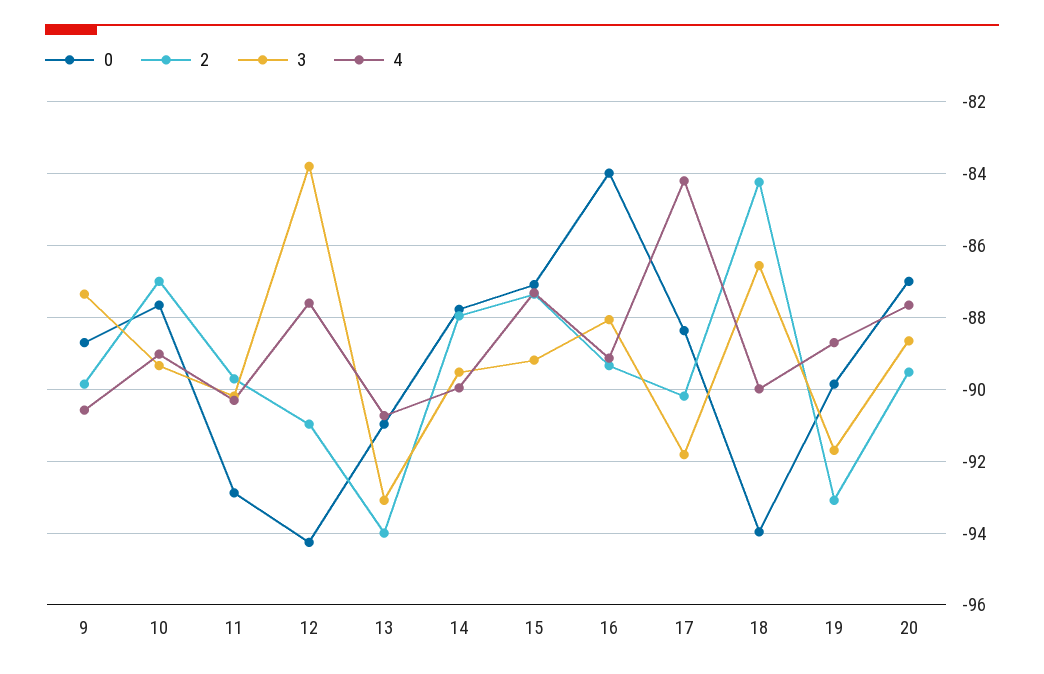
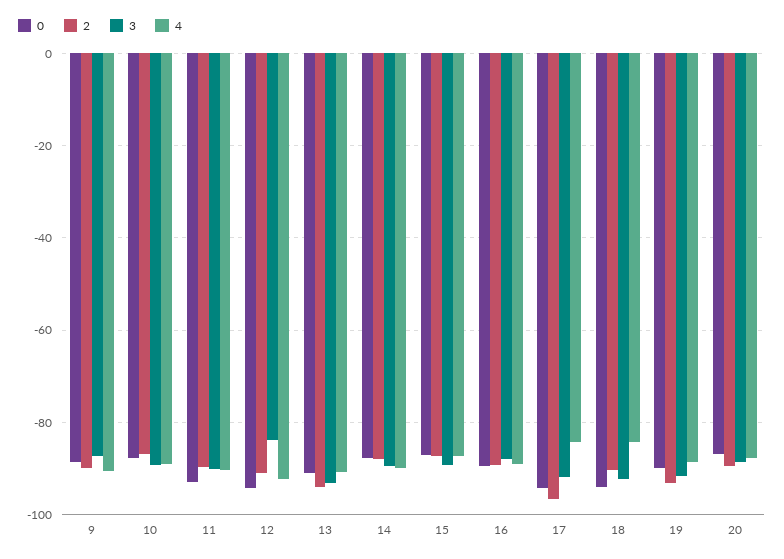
4, 12: -87.6 -> -92
0, 16: -84 -> -90
0, 17: -88.4 -> -94
2, 17: -90.2 -> -96
2, 18: -84.2 -> -90
3, 18: -86.6 -> -92
4, 18: -90 -> -84

